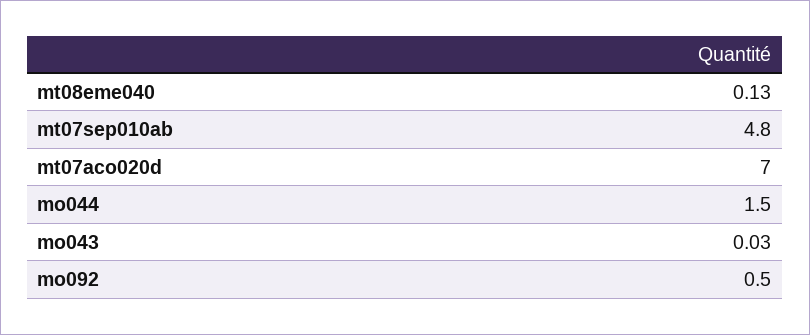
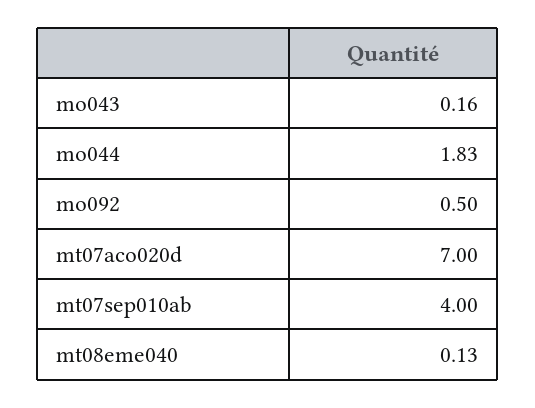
mt07sep010ab: 4.8 -> 4
mo044: 1.5 -> 1.83
mo043: 0.03 -> 0.16

